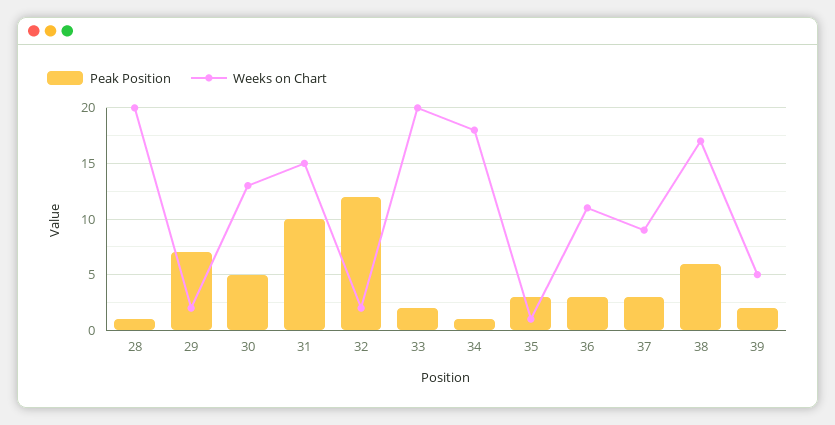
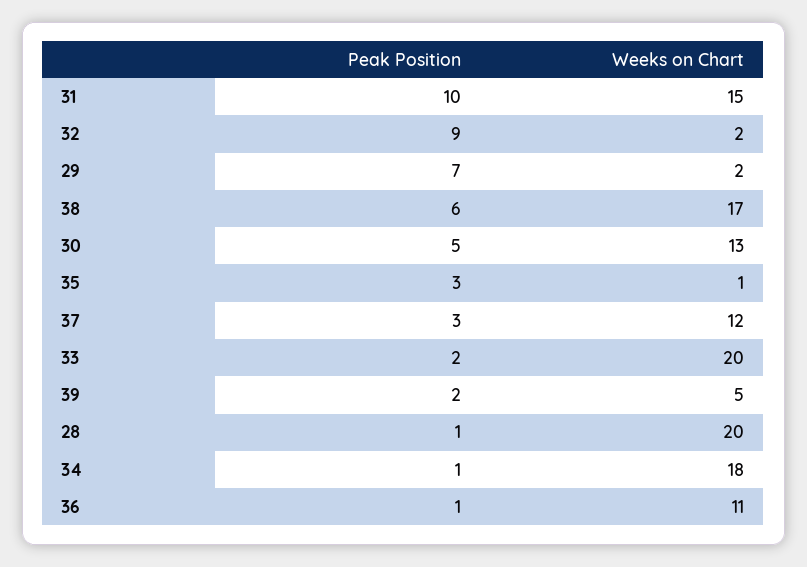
Peak Position, 32: 12 -> 9
Peak Position, 36: 3 -> 1
Weeks on Chart, 37: 9 -> 12

